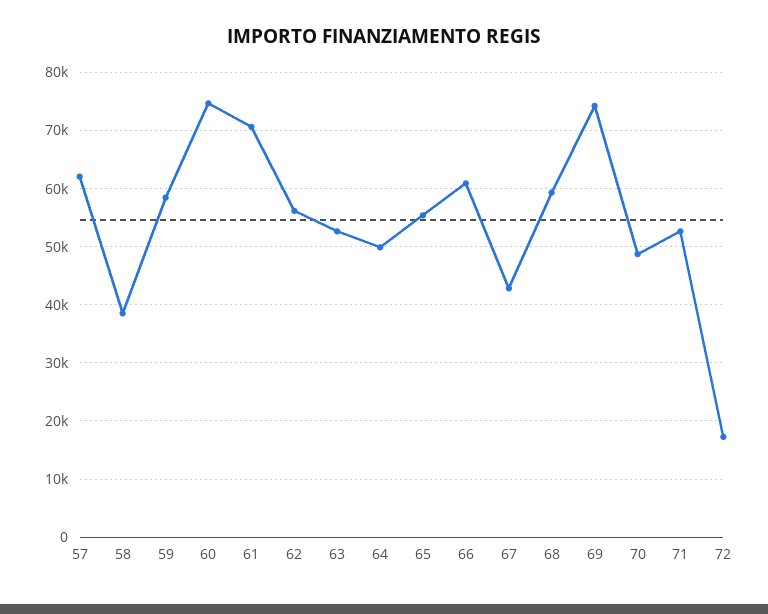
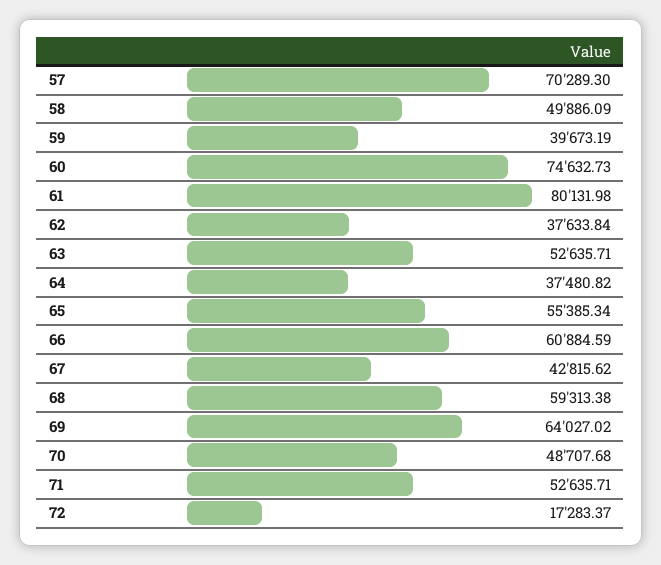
57: 62000 -> 70289.3
58: 38000 -> 49886.09
59: 58000 -> 39673.19
61: 70000 -> 80131.98
62: 56000 -> 37633.84
64: 50000 -> 37480.82
69: 74000 -> 64027.02

